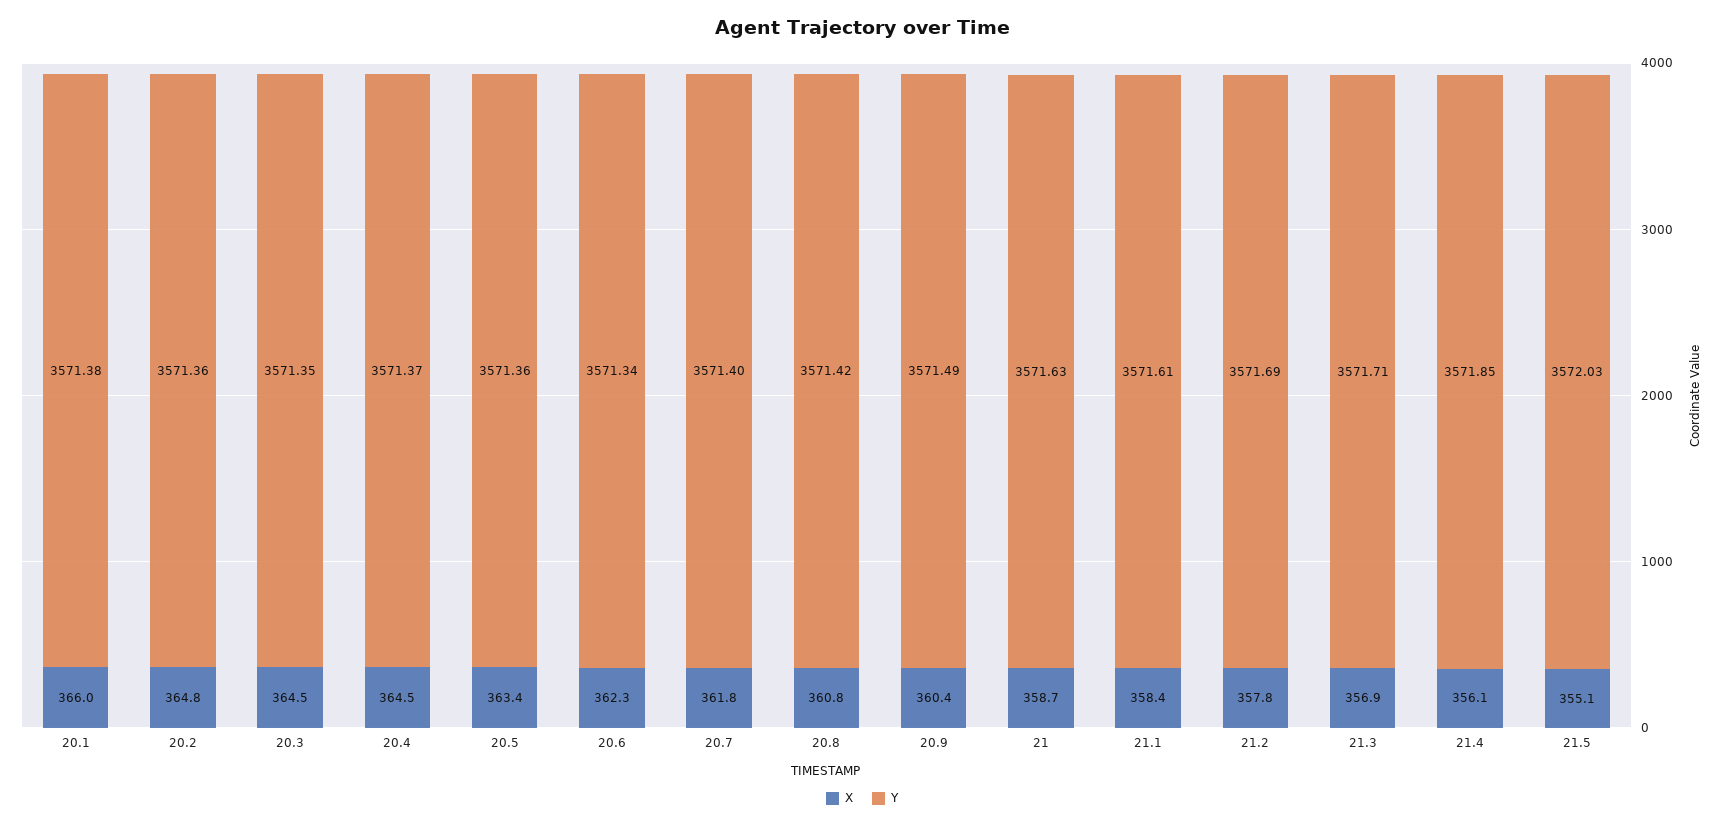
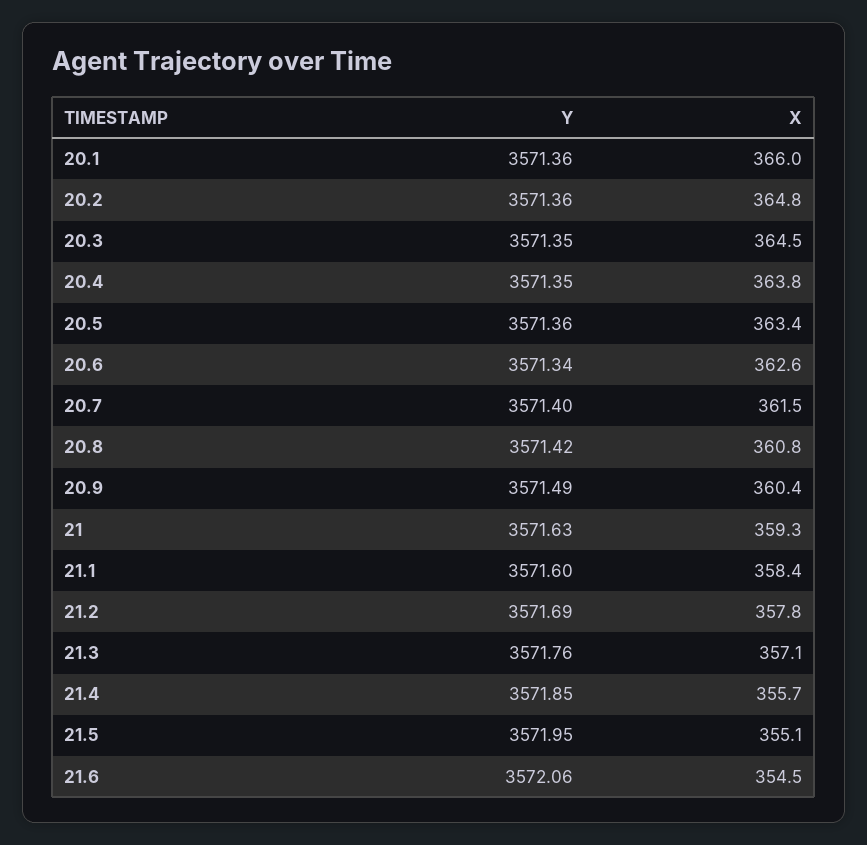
Y, 20.1: 3571.38 -> 3571.36
X, 20.4: 364.5 -> 363.8
Y, 20.4: 3571.37 -> 3571.35
X, 20.6: 362.3 -> 362.6
X, 20.7: 361.8 -> 361.5
X, 21: 358.7 -> 359.3
Y, 21.1: 3571.61 -> 3571.6
X, 21.3: 356.9 -> 357.1
Y, 21.3: 3571.71 -> 3571.76
X, 21.4: 356.1 -> 355.7
Y, 21.5: 3572.03 -> 3571.95
Y, 21.6: none -> 3572.06
X, 21.6: none -> 354.5

